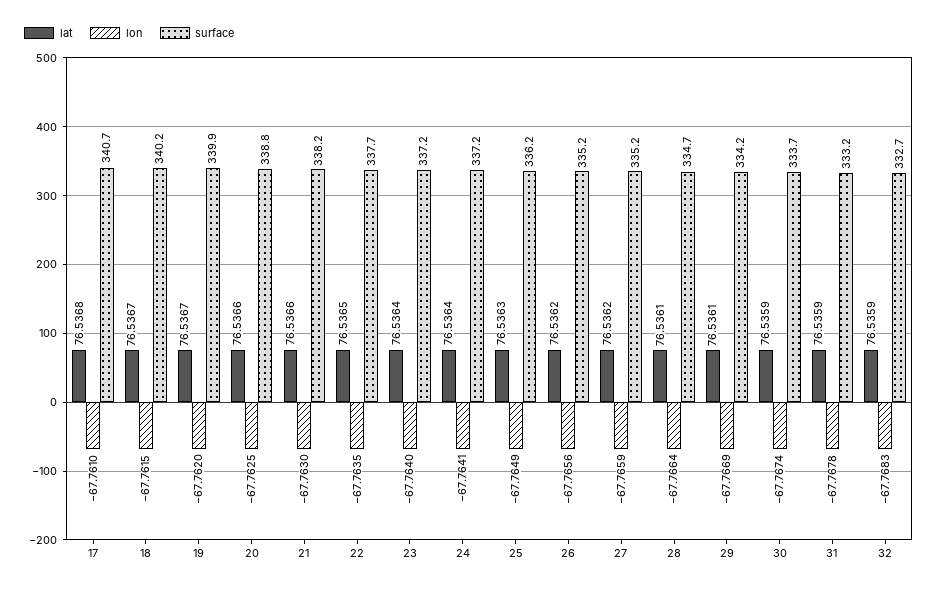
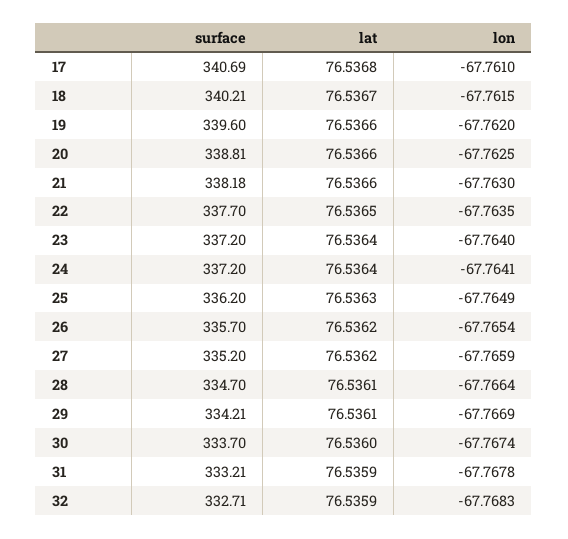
lat, 19: 76.5367 -> 76.5366
surface, 19: 339.9 -> 339.6
lon, 26: -67.7656 -> -67.7654
surface, 26: 335.2 -> 335.7
lat, 30: 76.5359 -> 76.536

